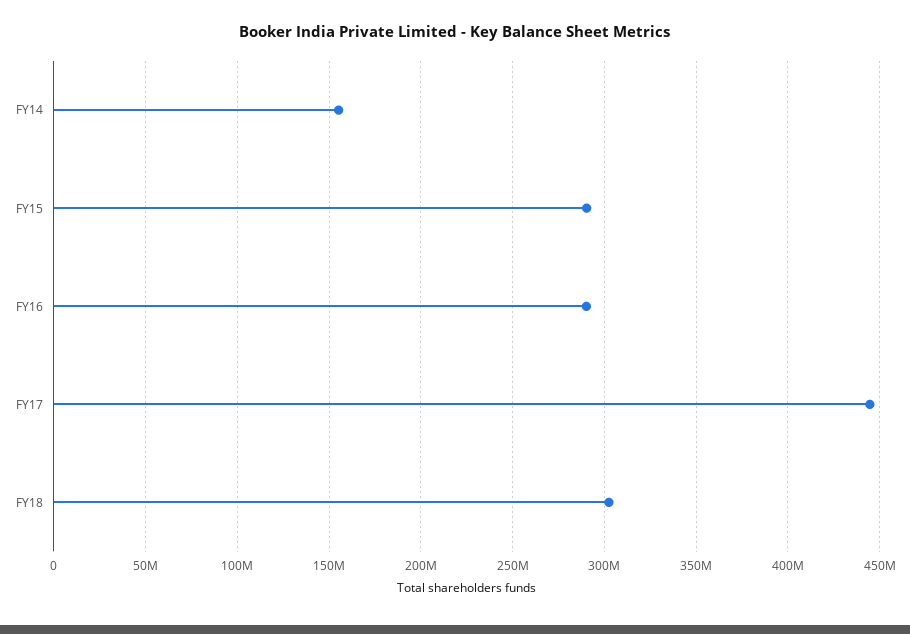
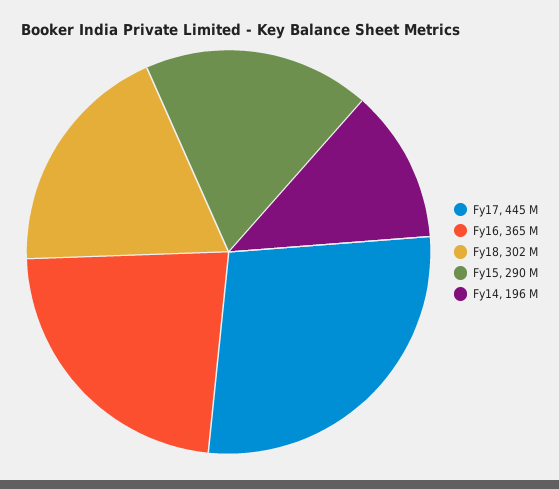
FY14: 155000000 -> 196000000
FY16: 290000000 -> 365000000

